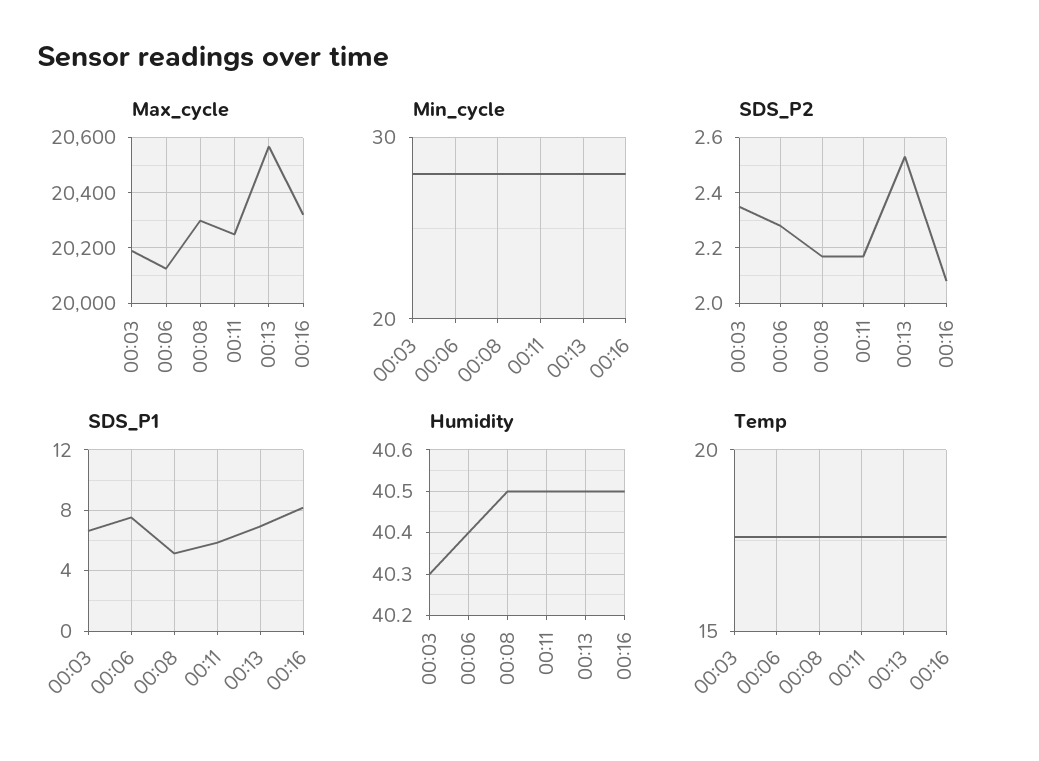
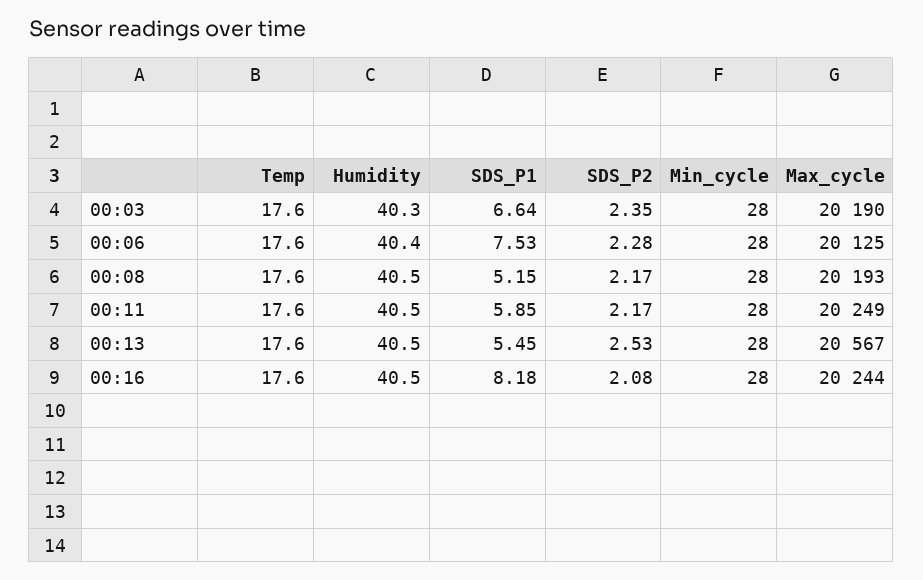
Max_cycle, 00:08: 20300 -> 20193
Max_cycle, 00:16: 20325 -> 20244
SDS_P1, 00:13: 7 -> 5.45

